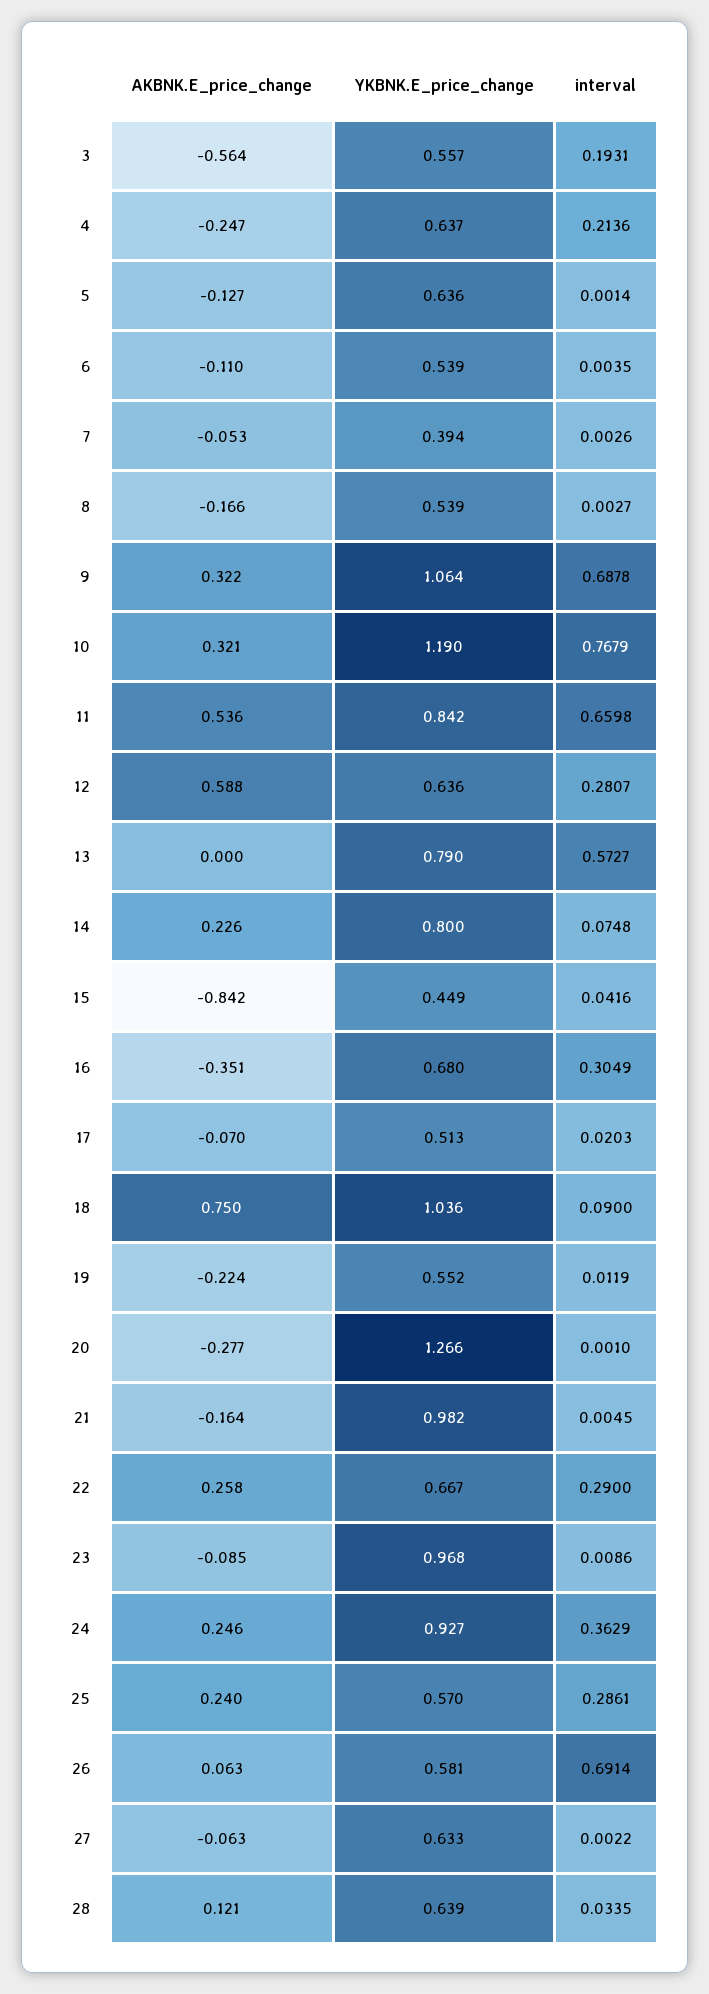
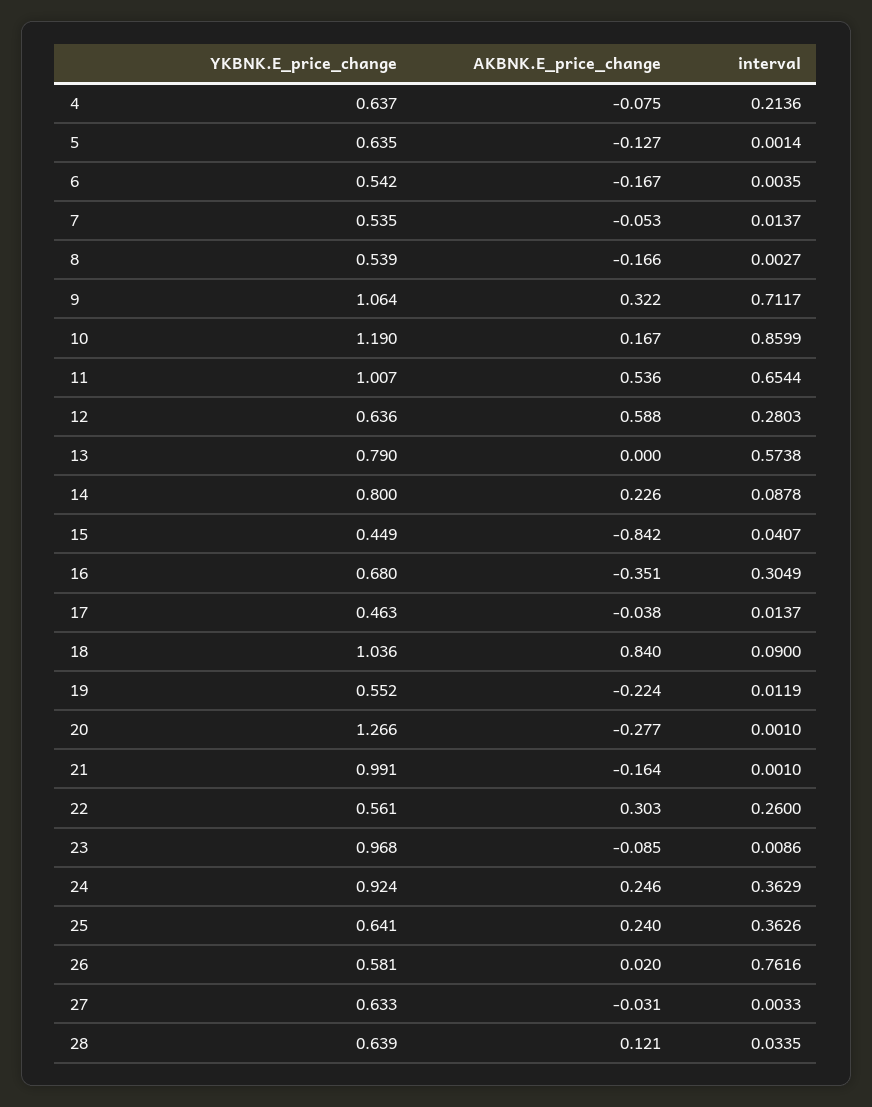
AKBNK.E_price_change, 3: -0.564 -> none
YKBNK.E_price_change, 3: 0.557 -> none
interval, 3: 0.1931 -> none
AKBNK.E_price_change, 4: -0.247 -> -0.075
YKBNK.E_price_change, 5: 0.636 -> 0.635
AKBNK.E_price_change, 6: -0.11 -> -0.167
YKBNK.E_price_change, 6: 0.539 -> 0.542
YKBNK.E_price_change, 7: 0.394 -> 0.535
interval, 7: 0.0026 -> 0.0137
interval, 9: 0.6878 -> 0.7117
AKBNK.E_price_change, 10: 0.321 -> 0.167
interval, 10: 0.7679 -> 0.8599
YKBNK.E_price_change, 11: 0.842 -> 1.007
interval, 11: 0.6598 -> 0.6544
interval, 12: 0.2807 -> 0.2803
interval, 13: 0.5727 -> 0.5738
interval, 14: 0.0748 -> 0.0878
interval, 15: 0.0416 -> 0.0407
AKBNK.E_price_change, 17: -0.07 -> -0.038
YKBNK.E_price_change, 17: 0.513 -> 0.463
interval, 17: 0.0203 -> 0.0137
AKBNK.E_price_change, 18: 0.75 -> 0.84
YKBNK.E_price_change, 21: 0.982 -> 0.991
interval, 21: 0.0045 -> 0.001
AKBNK.E_price_change, 22: 0.258 -> 0.303
YKBNK.E_price_change, 22: 0.667 -> 0.561
interval, 22: 0.29 -> 0.26
YKBNK.E_price_change, 24: 0.927 -> 0.924
YKBNK.E_price_change, 25: 0.57 -> 0.641
interval, 25: 0.2861 -> 0.3626
AKBNK.E_price_change, 26: 0.063 -> 0.02
interval, 26: 0.6914 -> 0.7616
AKBNK.E_price_change, 27: -0.063 -> -0.031
interval, 27: 0.0022 -> 0.0033

